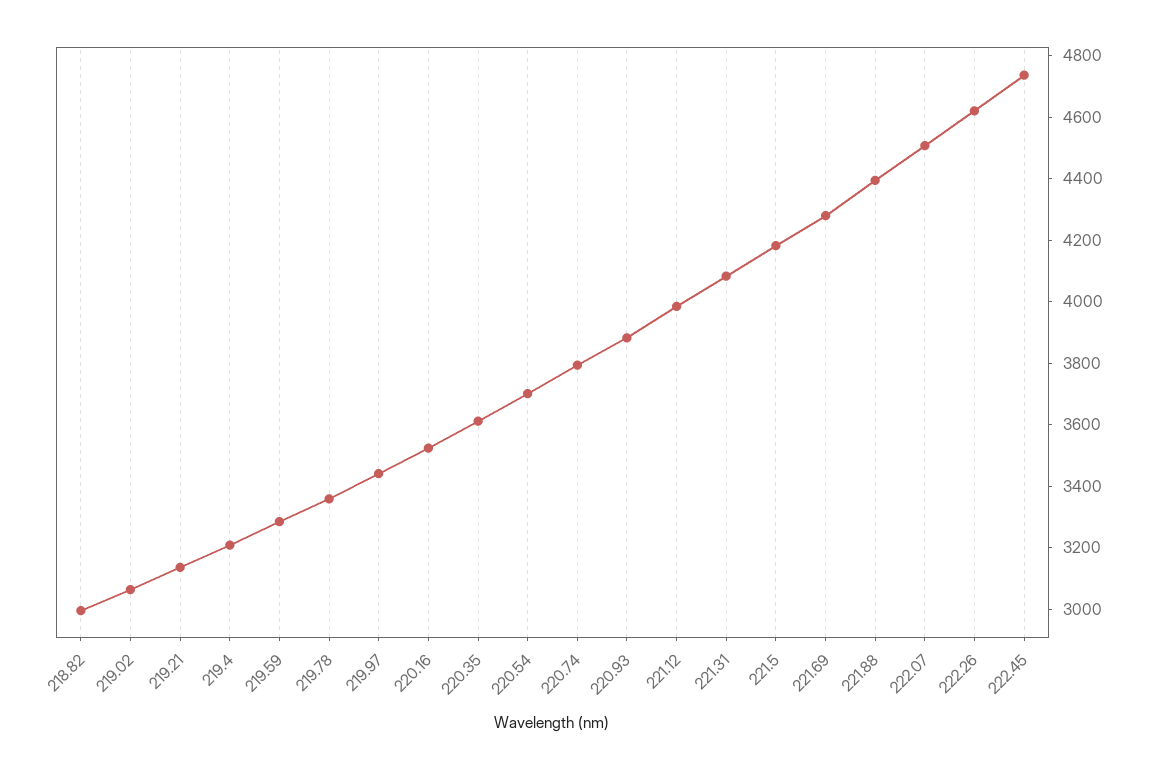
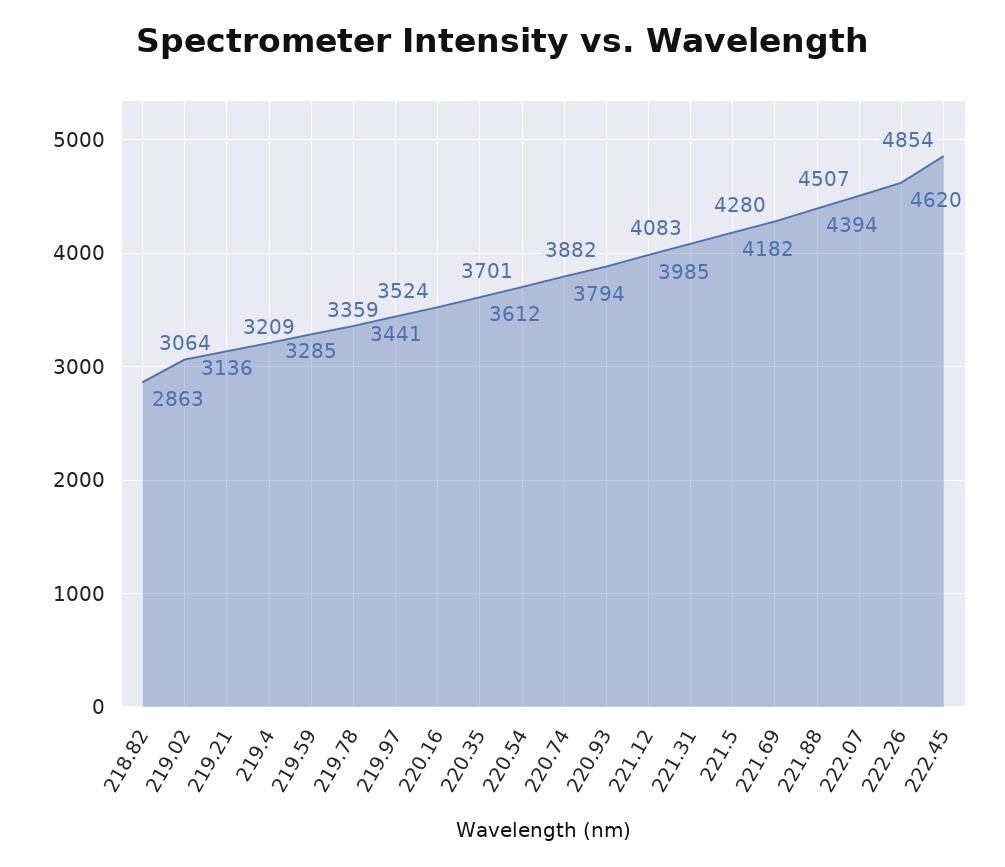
218.82: 3000 -> 2863
222.45: 4750 -> 4854

